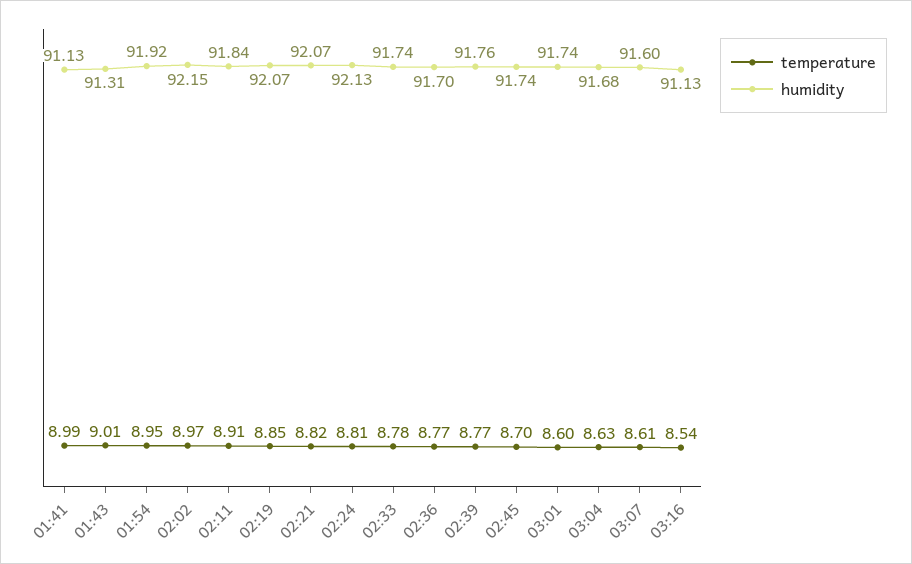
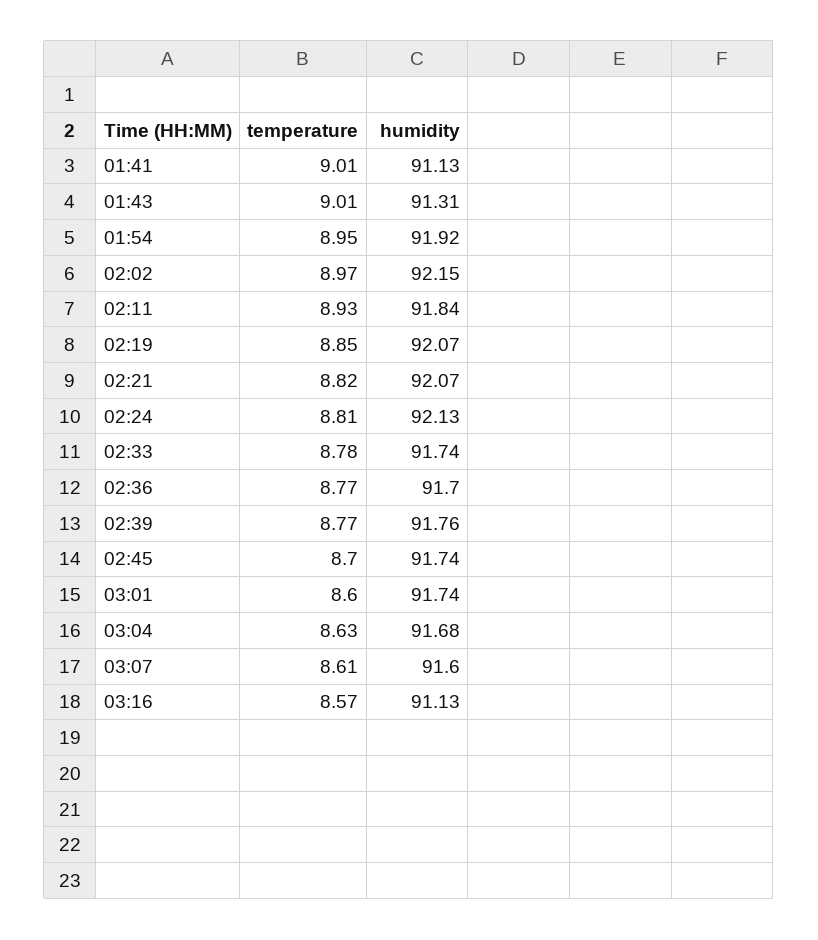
temperature, 01:41: 8.99 -> 9.01
temperature, 02:11: 8.91 -> 8.93
temperature, 03:16: 8.54 -> 8.57

